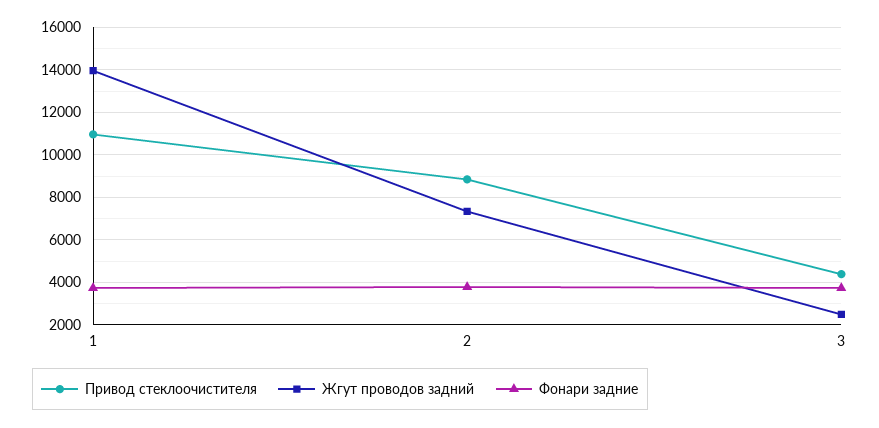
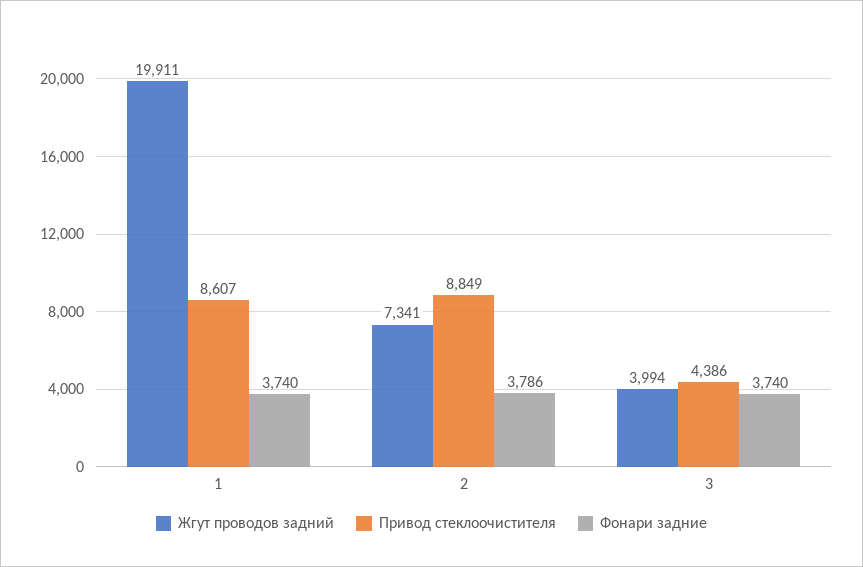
Привод стеклоочистителя, 1: 11000 -> 8607
Жгут проводов задний, 1: 14000 -> 19911
Жгут проводов задний, 3: 2500 -> 3994

